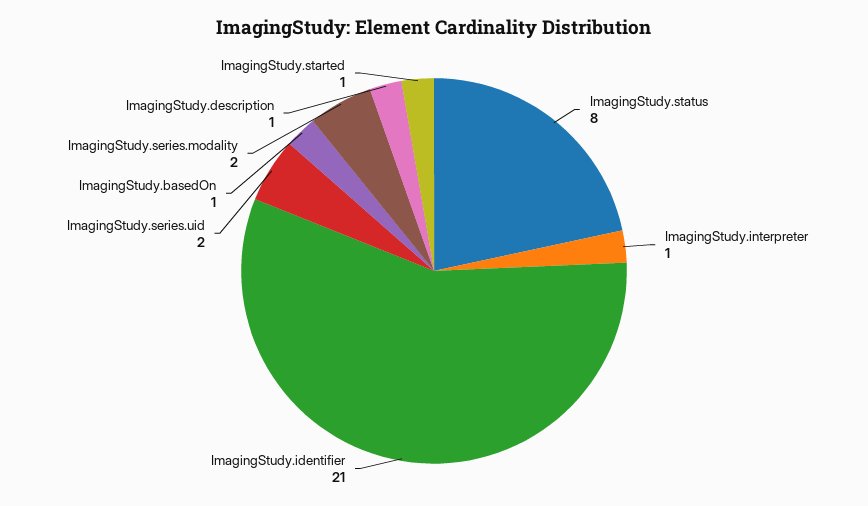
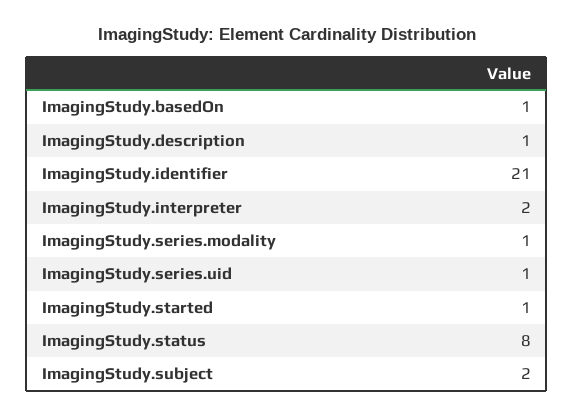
ImagingStudy.interpreter: 1 -> 2
ImagingStudy.series.uid: 2 -> 1
ImagingStudy.series.modality: 2 -> 1
ImagingStudy.subject: none -> 2

